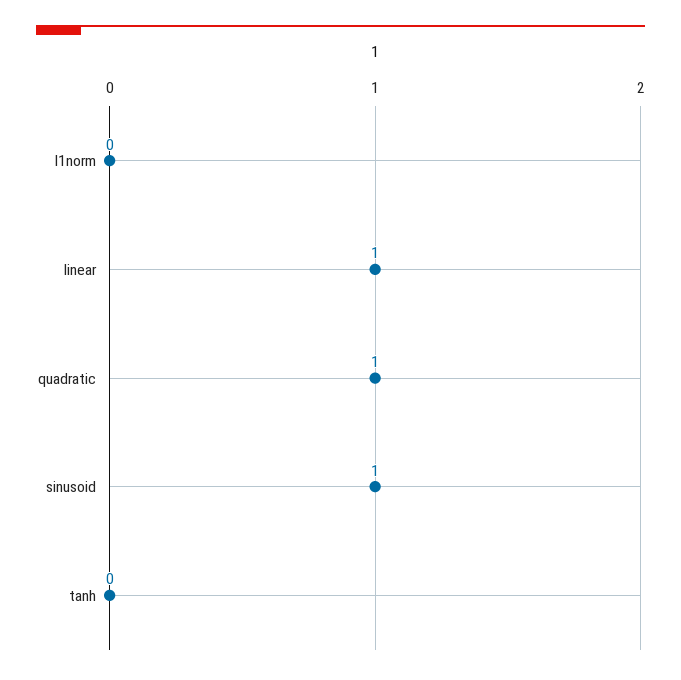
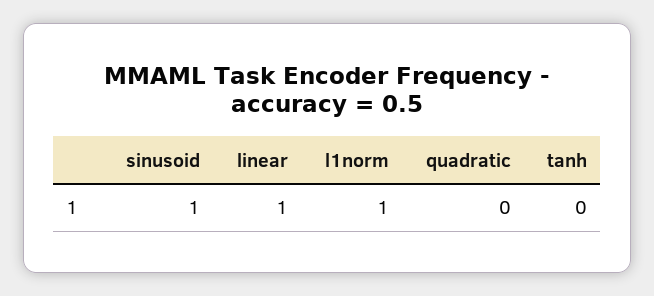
l1norm: 0 -> 1
quadratic: 1 -> 0

